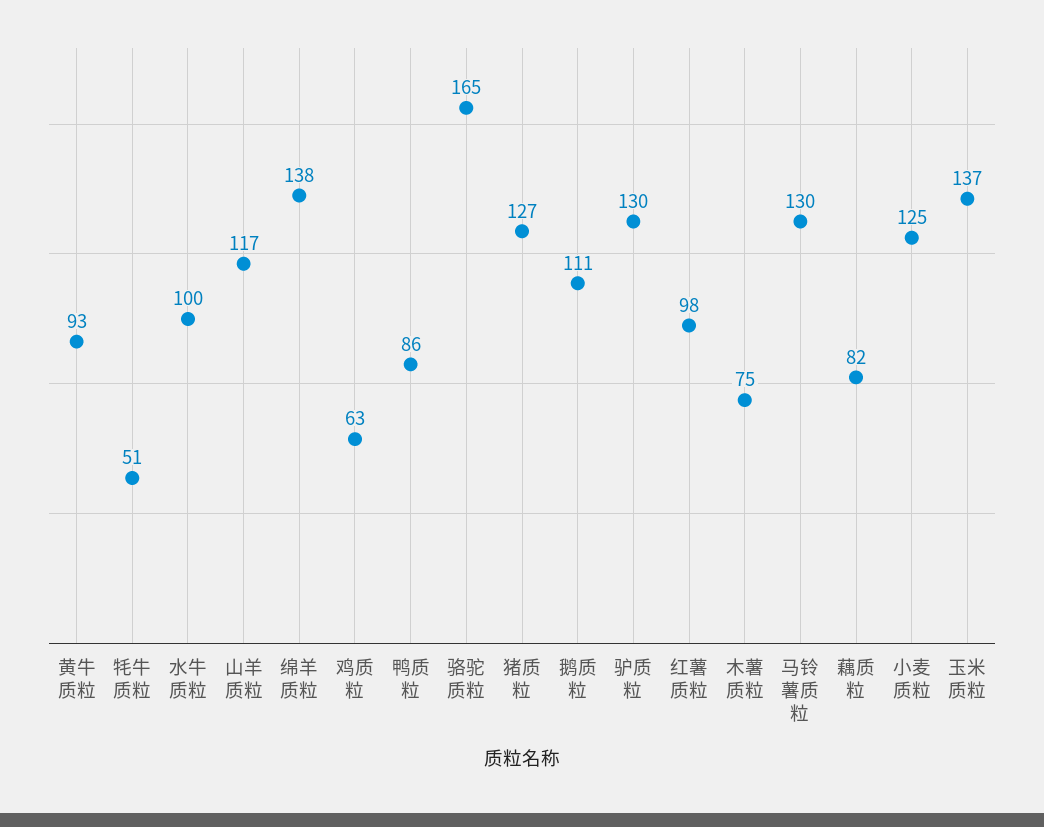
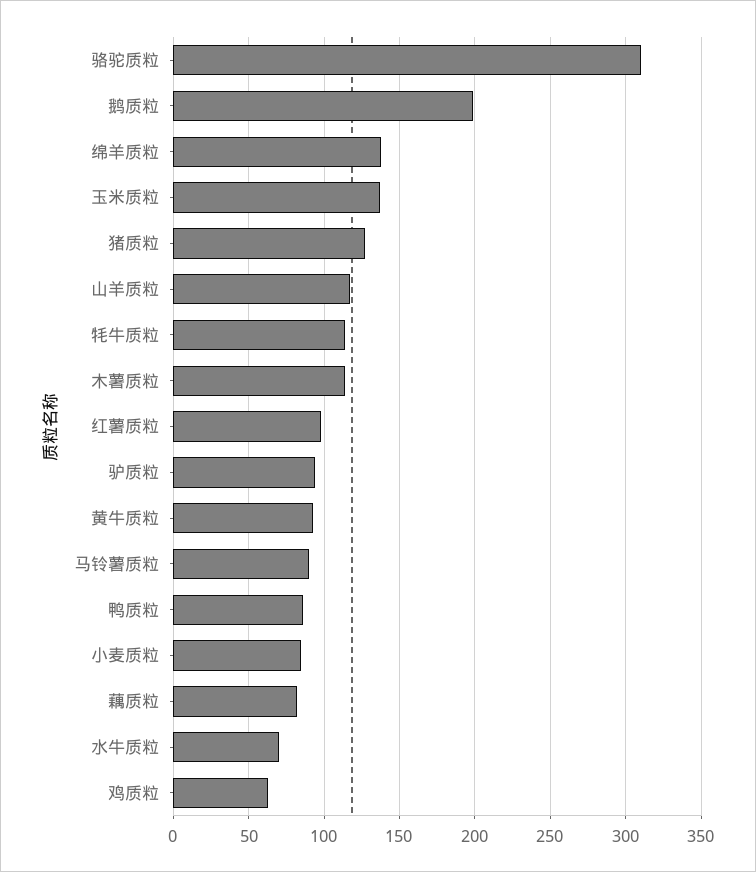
牦牛质粒: 51 -> 115
水牛质粒: 100 -> 70
骆驼质粒: 165 -> 310
鹅质粒: 111 -> 200
驴质粒: 130 -> 95
木薯质粒: 75 -> 115
马铃薯质粒: 130 -> 90
小麦质粒: 125 -> 85

